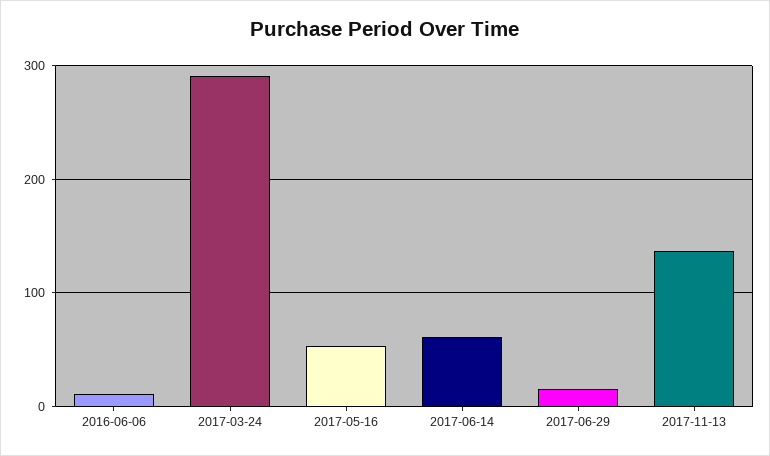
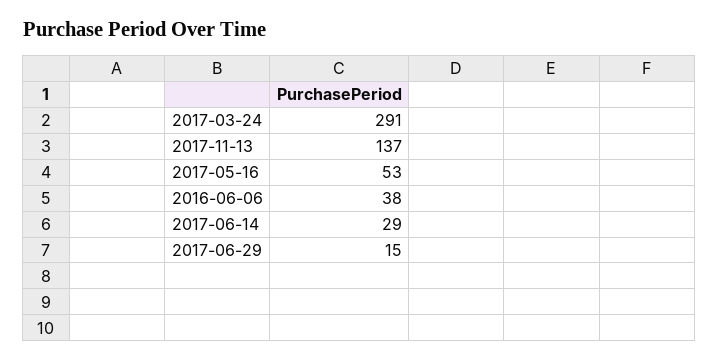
2016-06-06: 10 -> 38
2017-06-14: 60 -> 29

